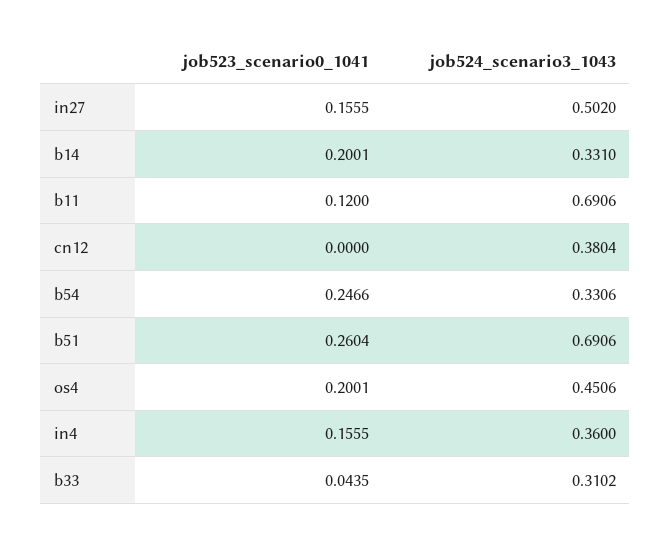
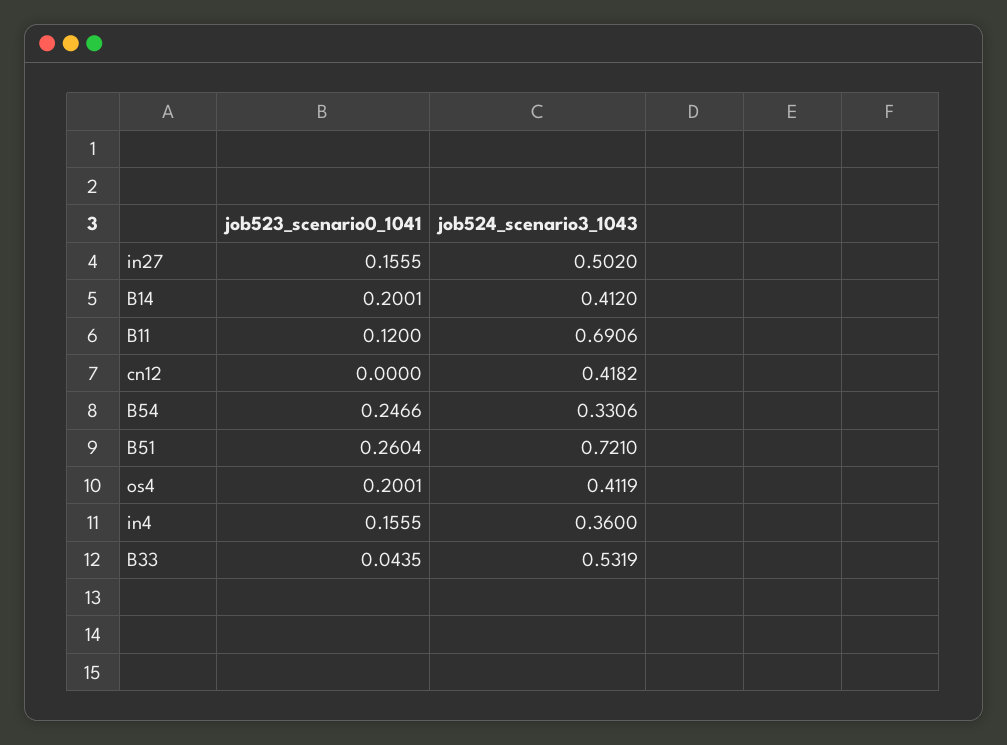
job524_scenario3_1043, b14: 0.331 -> 0.412
job524_scenario3_1043, cn12: 0.3804 -> 0.4182
job524_scenario3_1043, b51: 0.6906 -> 0.721
job524_scenario3_1043, os4: 0.4506 -> 0.4119
job524_scenario3_1043, b33: 0.3102 -> 0.5319

